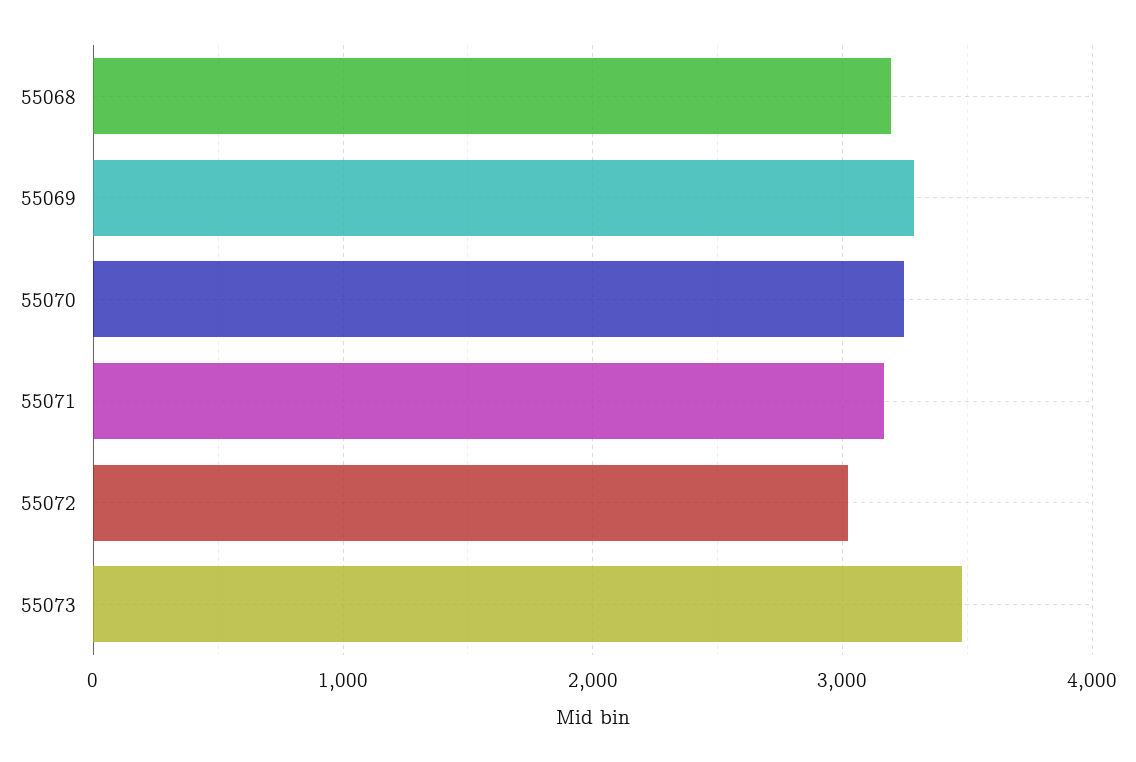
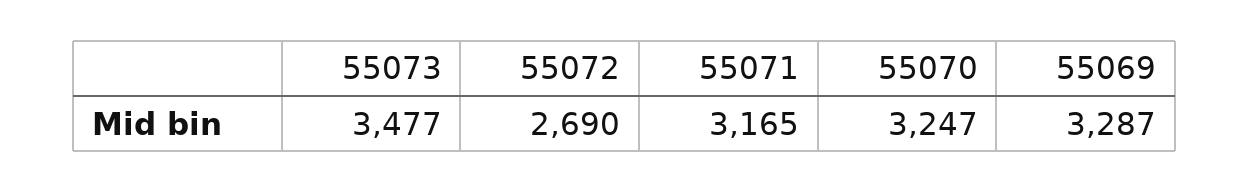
55068: 3200 -> none
55072: 3000 -> 2690

